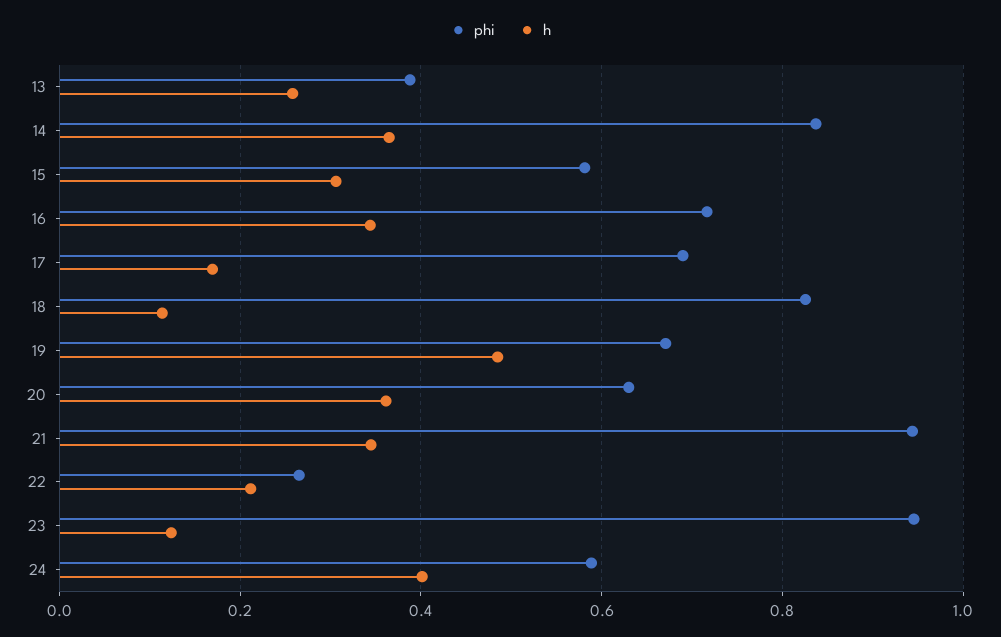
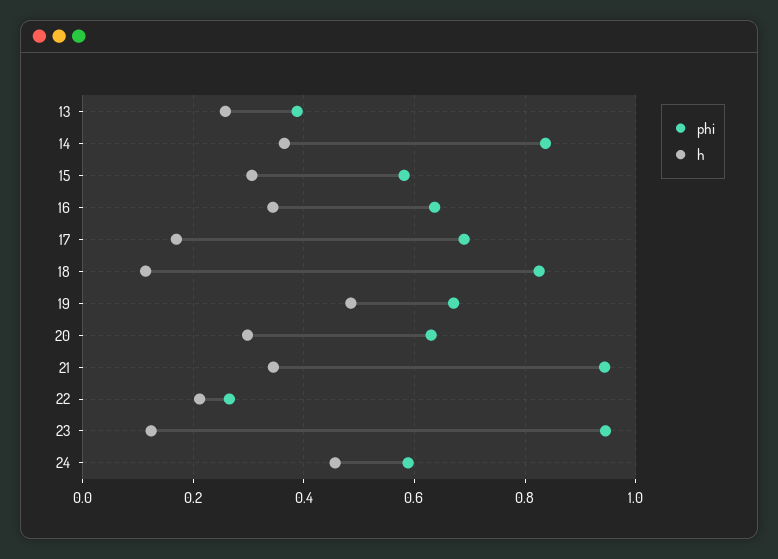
phi, 16: 0.72 -> 0.64
h, 20: 0.36 -> 0.3
h, 24: 0.4 -> 0.46

